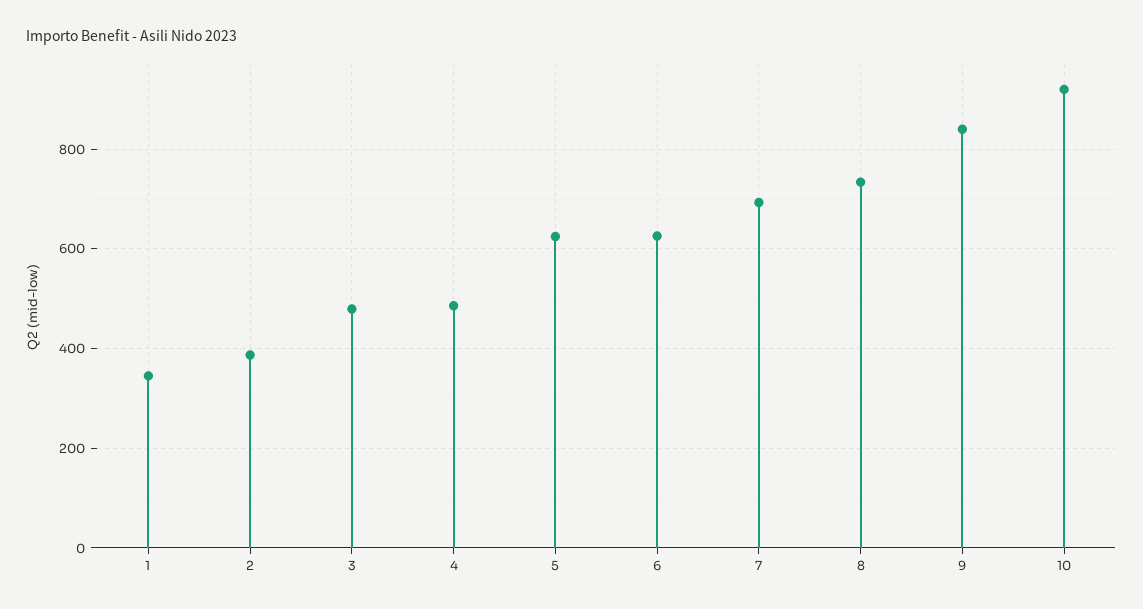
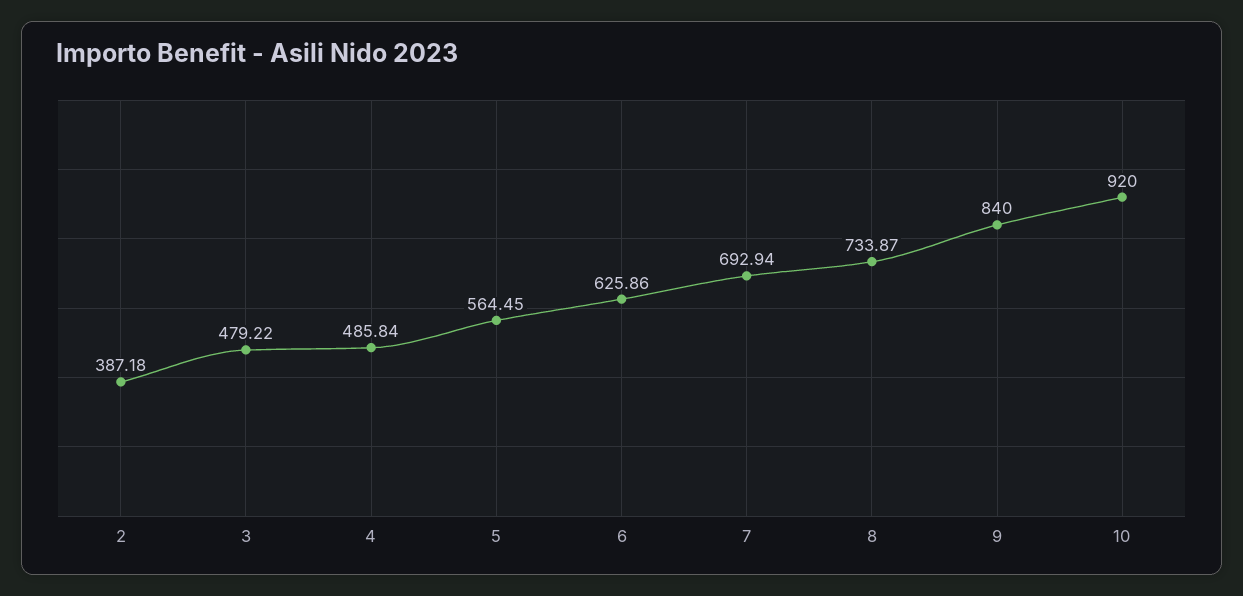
1: 340 -> none
5: 620 -> 564.45

